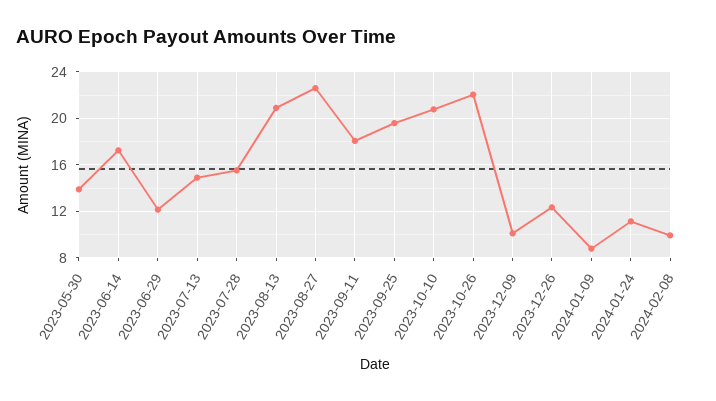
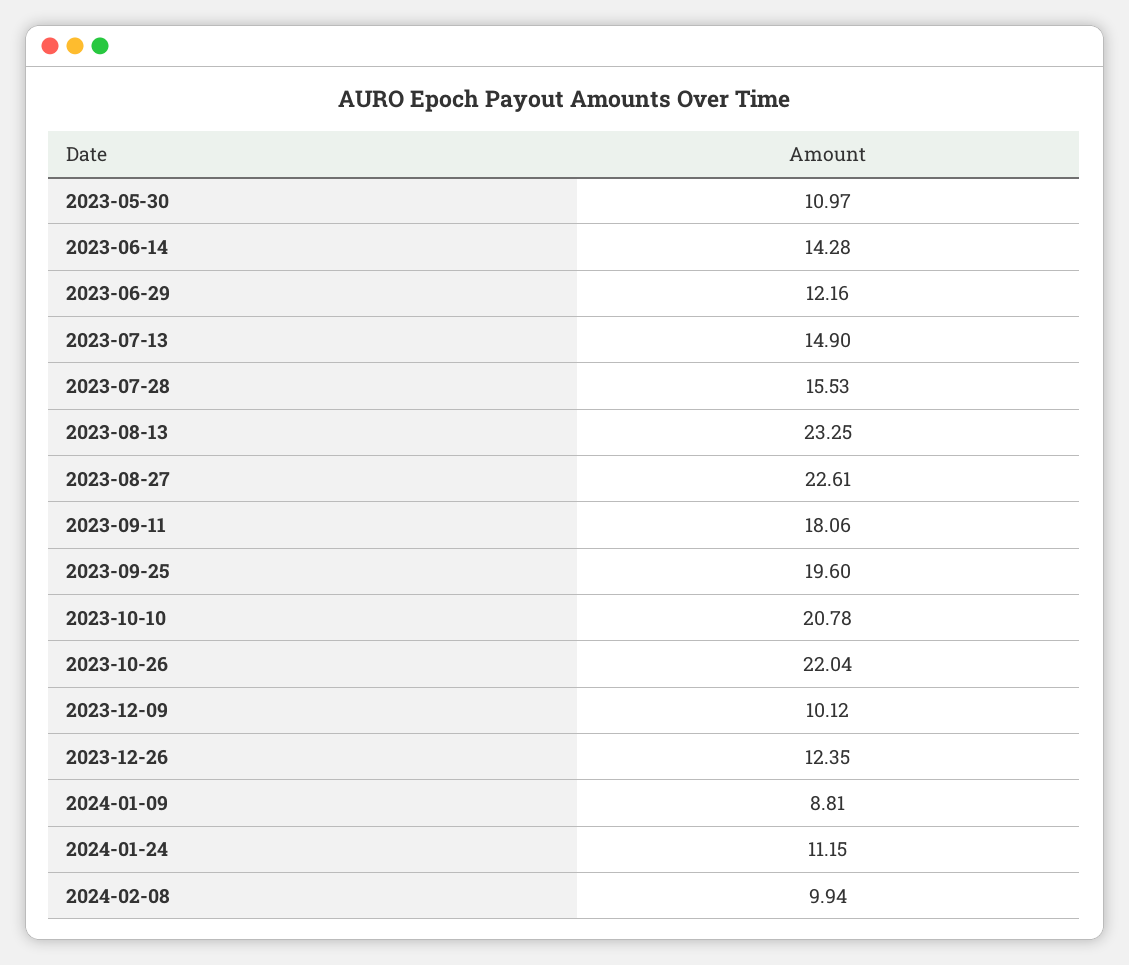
2023-05-30: 14 -> 10.97
2023-06-14: 17 -> 14.28
2023-08-13: 21 -> 23.25

